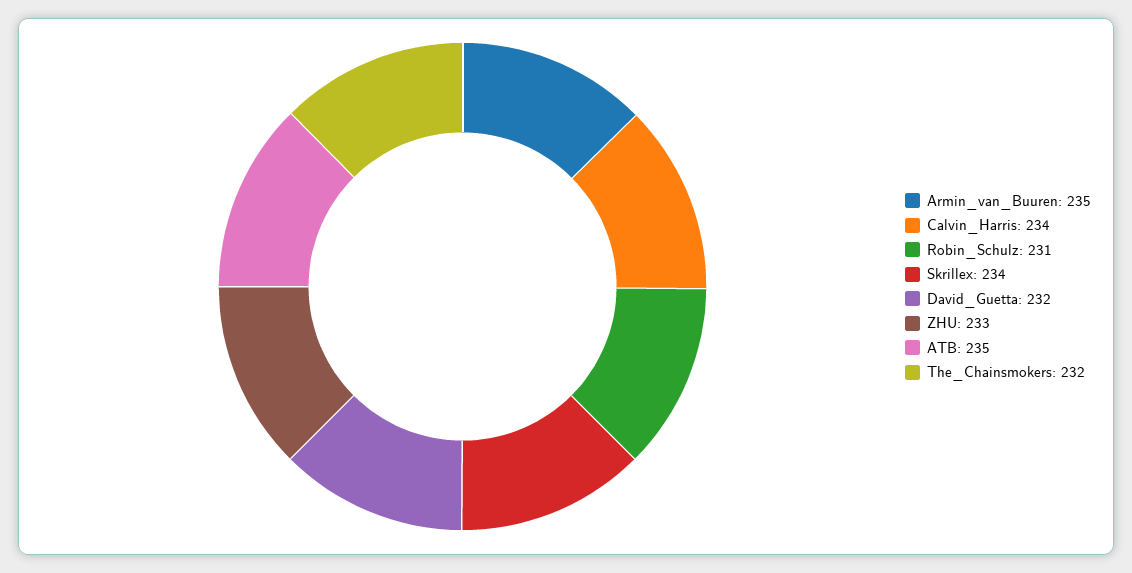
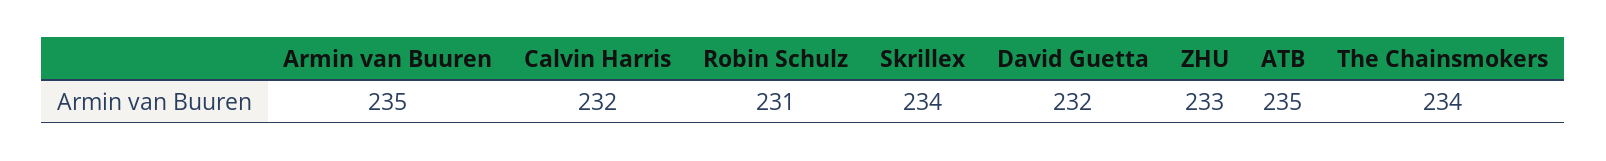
Calvin_Harris: 234 -> 232
The_Chainsmokers: 232 -> 234

